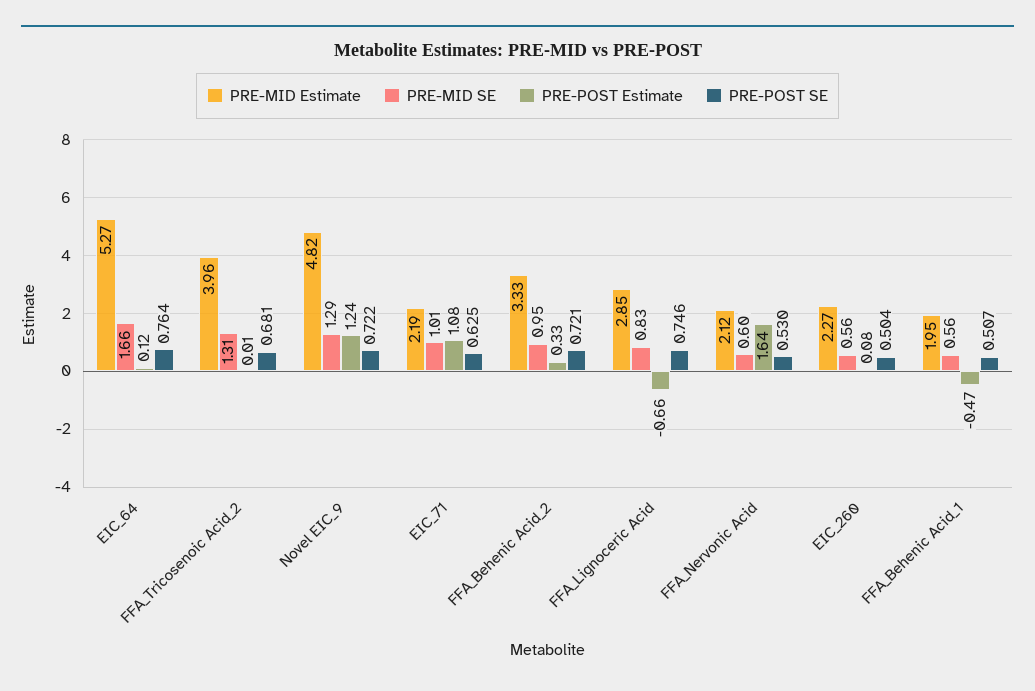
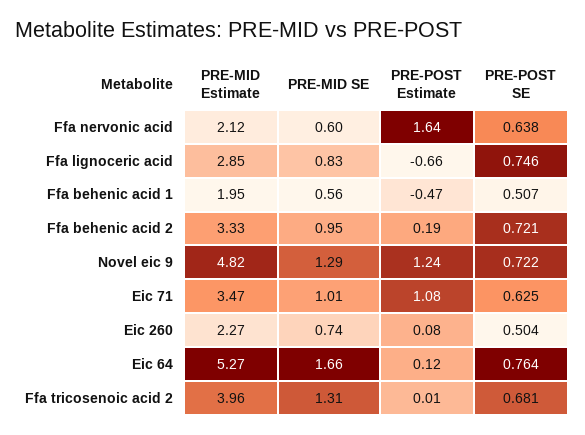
PRE-MID Estimate, EIC_71: 2.19 -> 3.47
PRE-POST Estimate, FFA_Behenic Acid_2: 0.33 -> 0.19
PRE-POST SE, FFA_Nervonic Acid: 0.53 -> 0.638
PRE-MID SE, EIC_260: 0.56 -> 0.74

